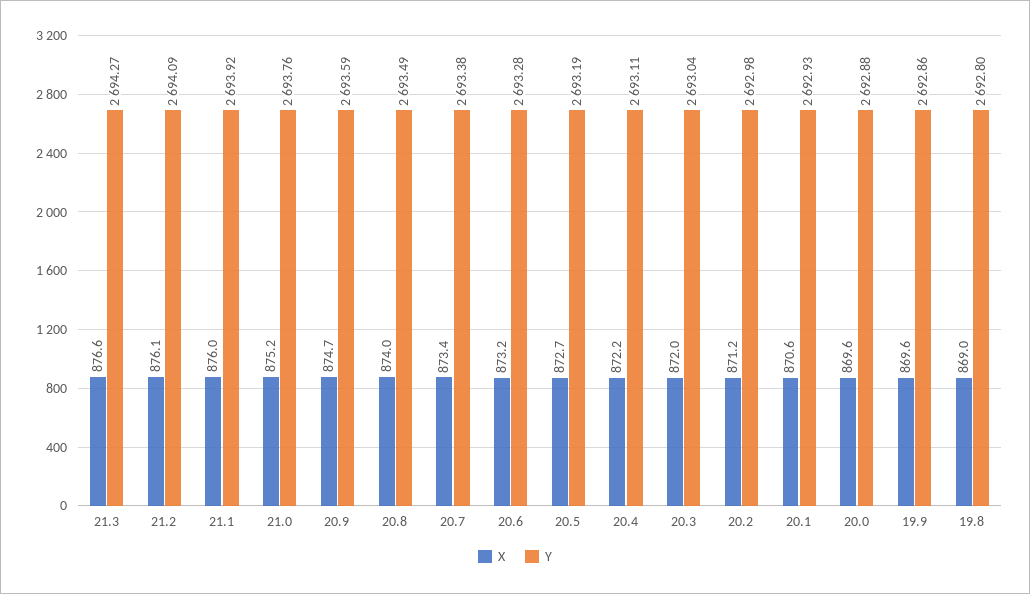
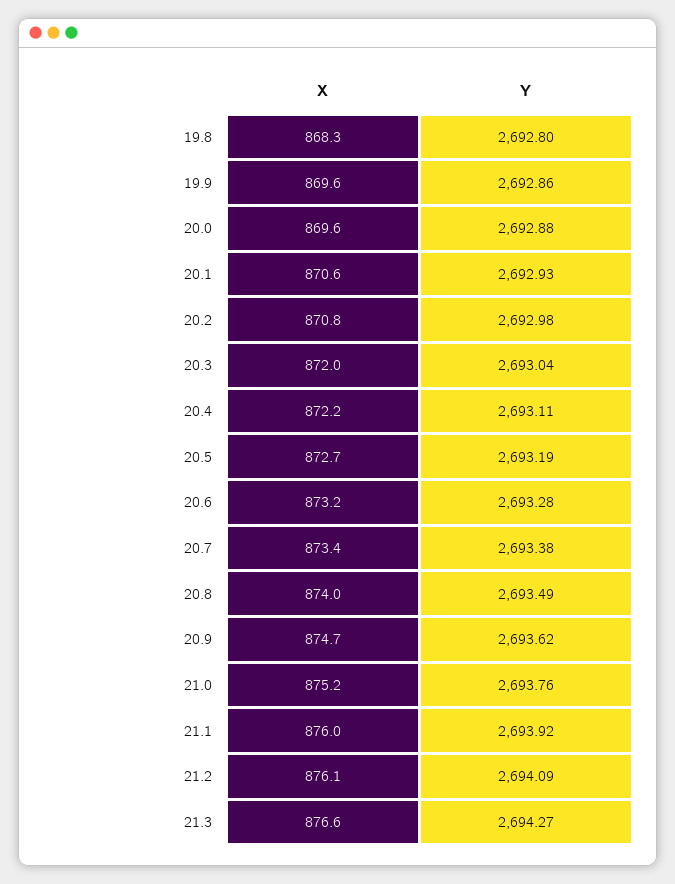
Y, 20.9: 2693.59 -> 2693.62
X, 20.2: 871.2 -> 870.8
X, 19.8: 869 -> 868.3

